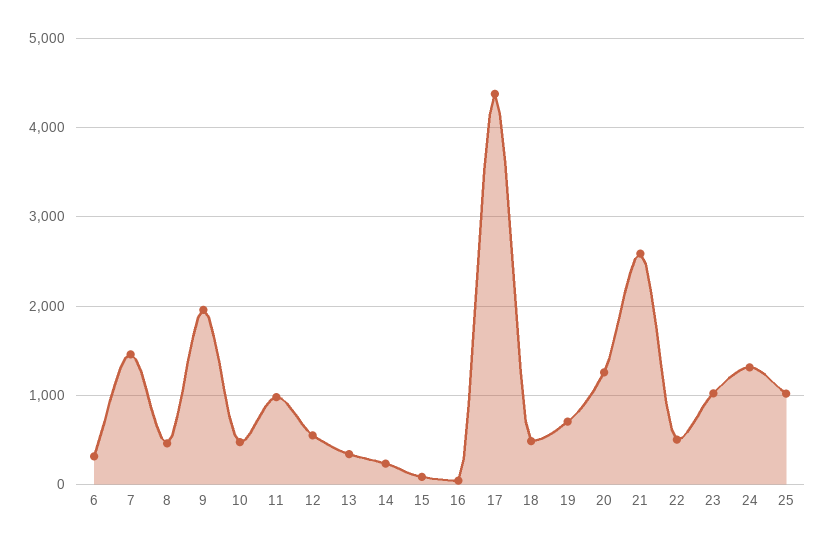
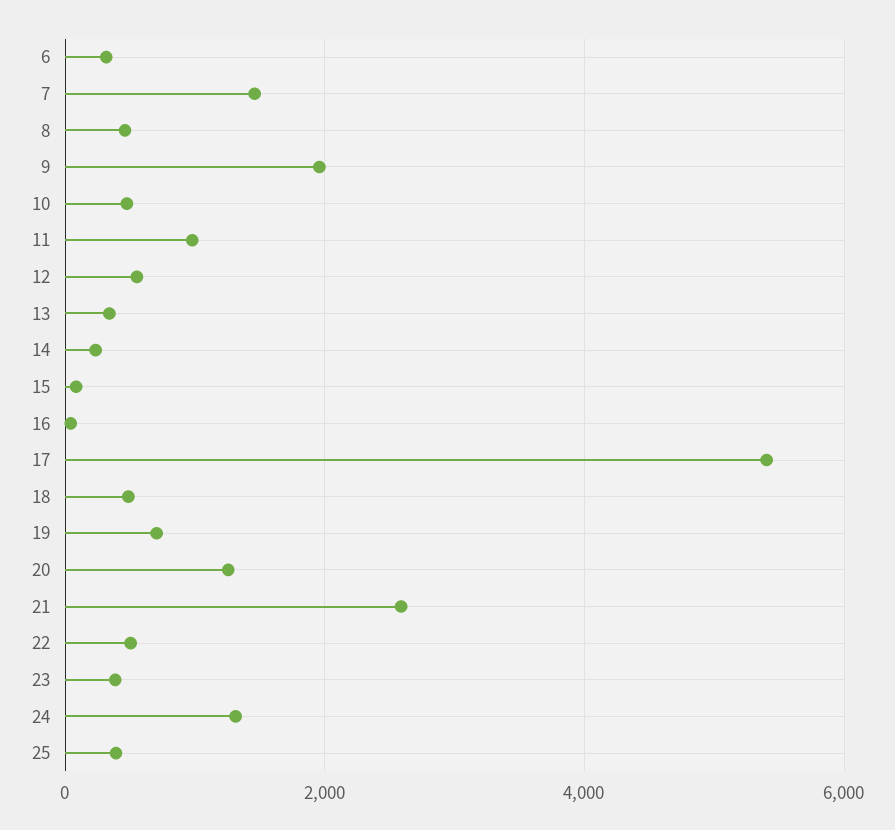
17: 4400 -> 5400
23: 1000 -> 400
25: 1000 -> 400

